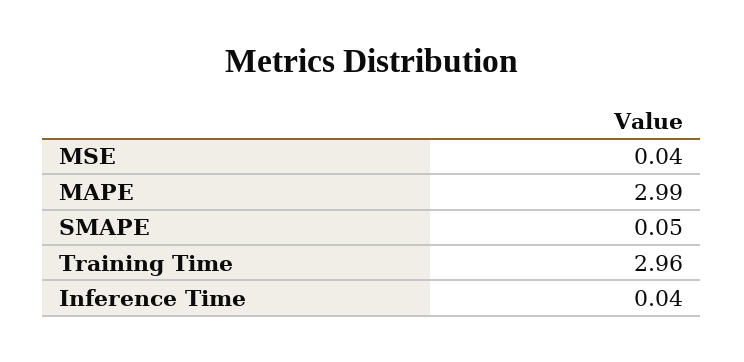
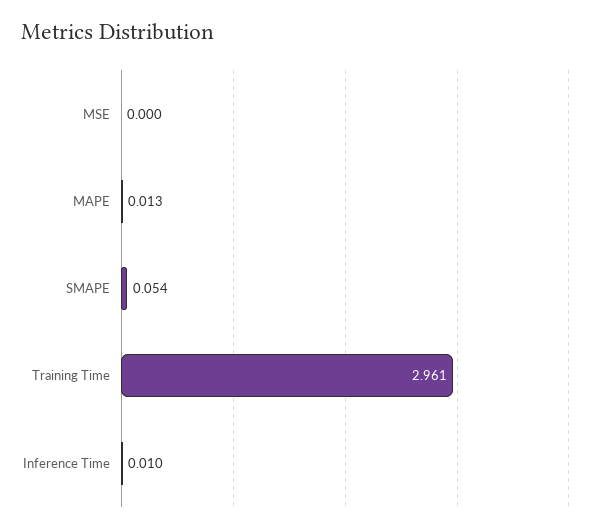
MSE: 0.04 -> 0
MAPE: 2.99 -> 0.013
Inference Time: 0.04 -> 0.01

